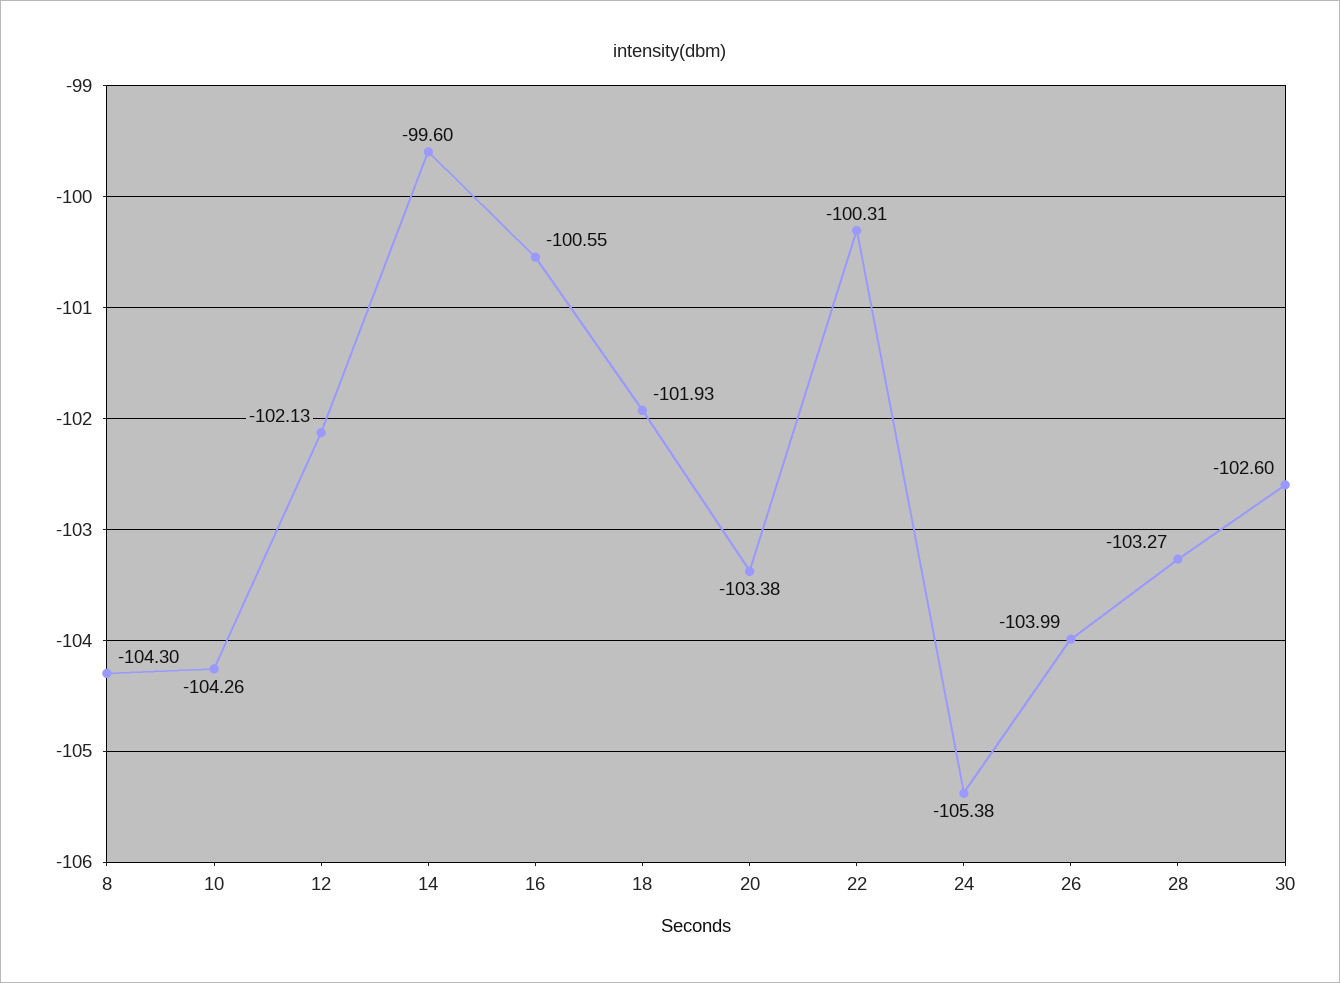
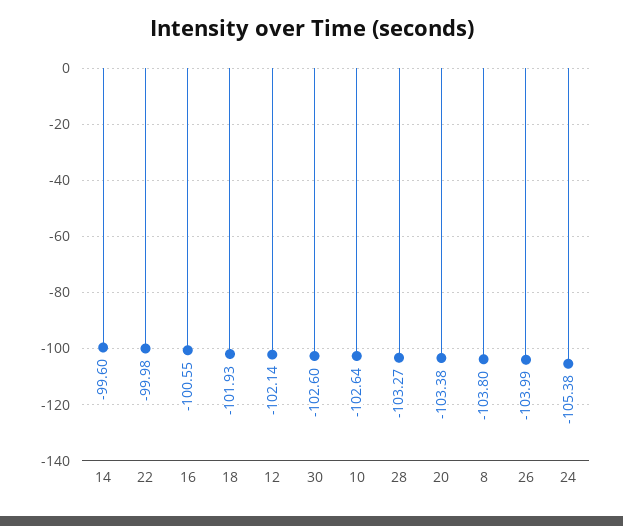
8: -104.3 -> -103.8
10: -104.26 -> -102.64
12: -102.13 -> -102.14
22: -100.31 -> -99.98

